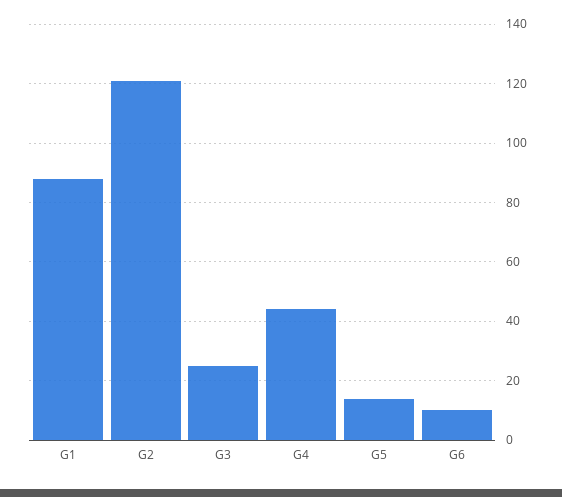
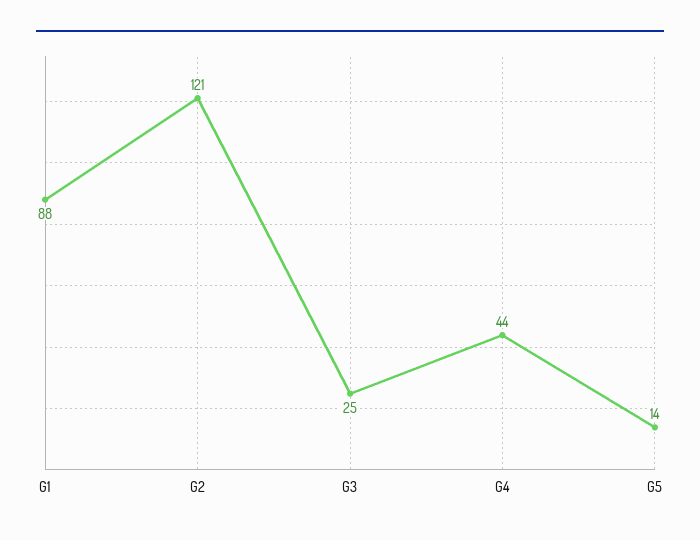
G6: 10 -> none

